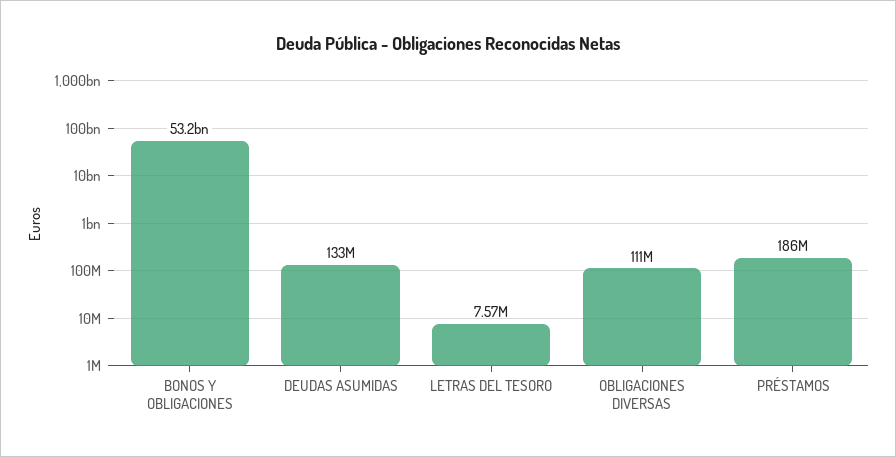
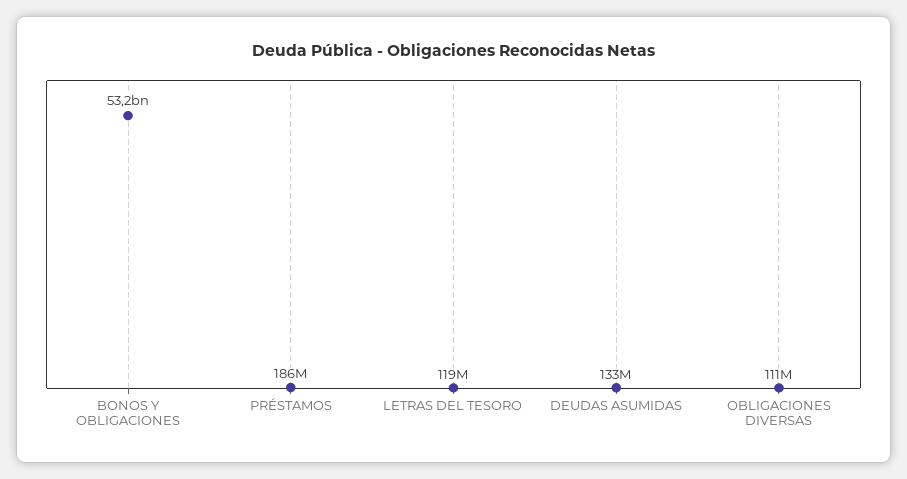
LETRAS DEL TESORO: 7570000 -> 119000000

